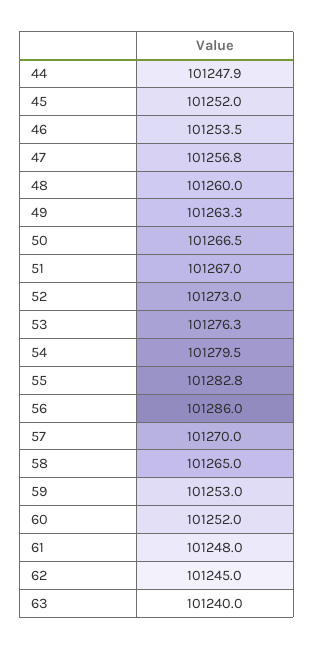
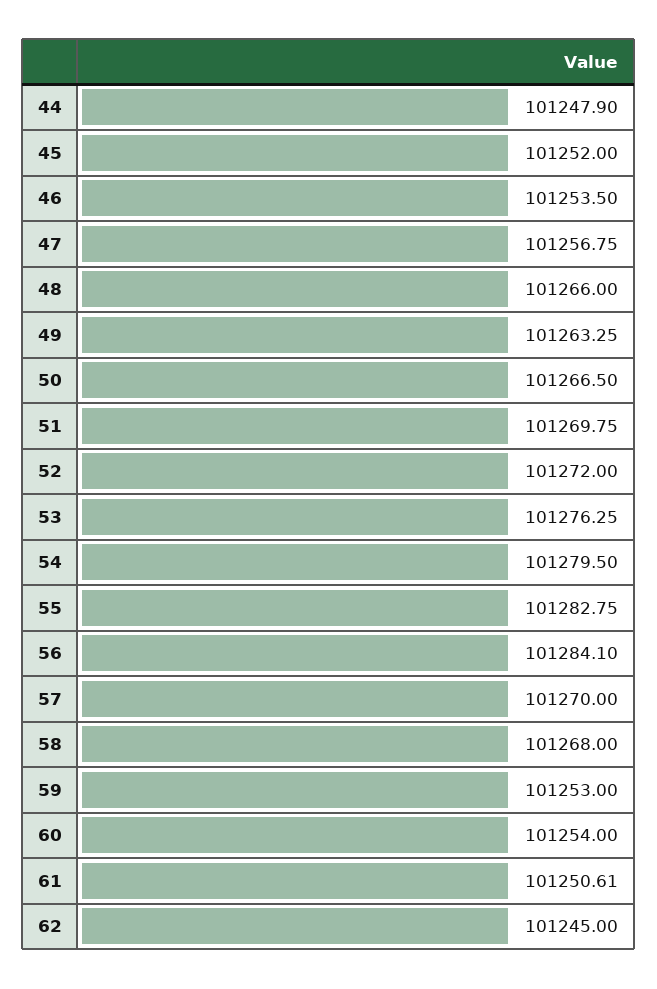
48: 101260 -> 101266
51: 101267 -> 101269.75
52: 101273 -> 101272
56: 101286 -> 101284.1
58: 101265 -> 101268
60: 101252 -> 101254
61: 101248 -> 101250.61
63: 101240 -> none

